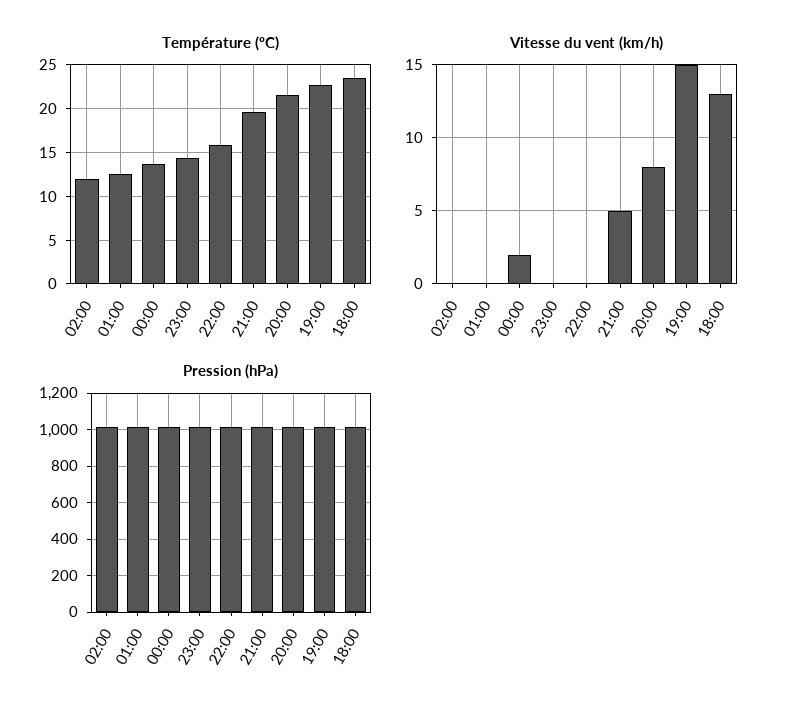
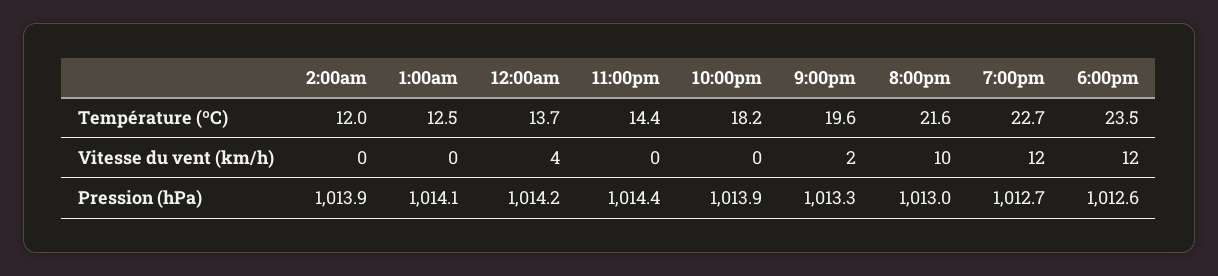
Température (ºC), 22:00: 16 -> 18.2
Vitesse du vent (km/h), 00:00: 2 -> 4
Vitesse du vent (km/h), 21:00: 5 -> 2
Vitesse du vent (km/h), 20:00: 8 -> 10
Vitesse du vent (km/h), 19:00: 15 -> 12
Vitesse du vent (km/h), 18:00: 13 -> 12

